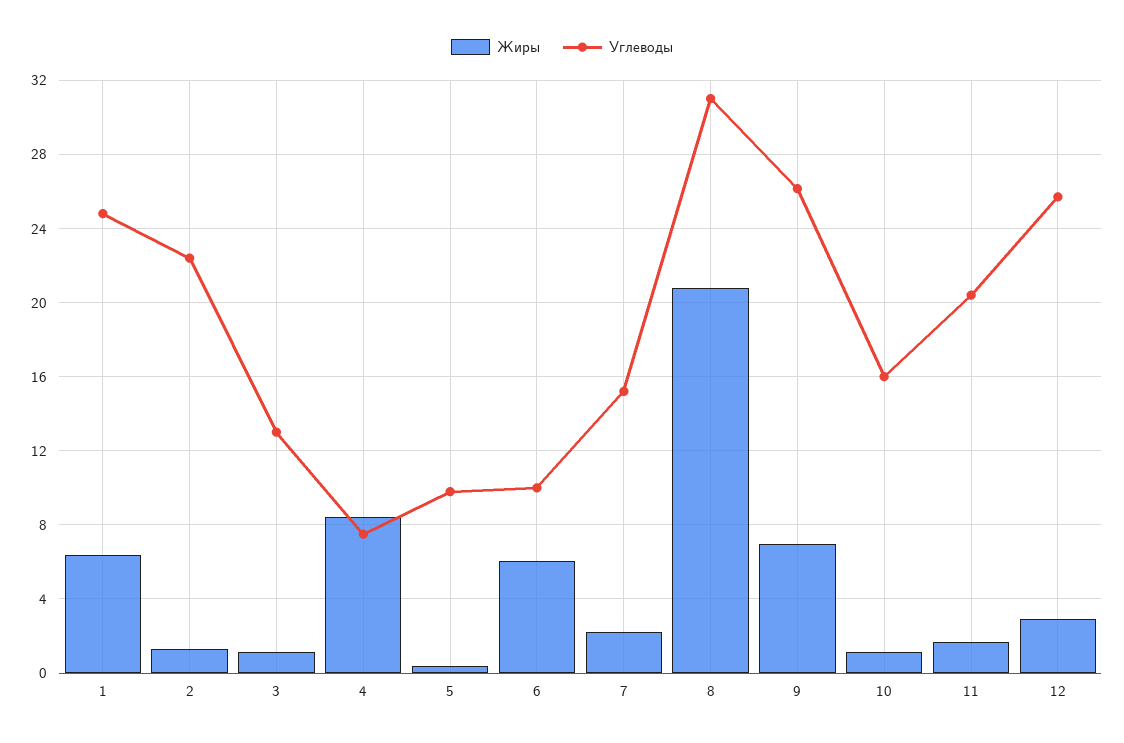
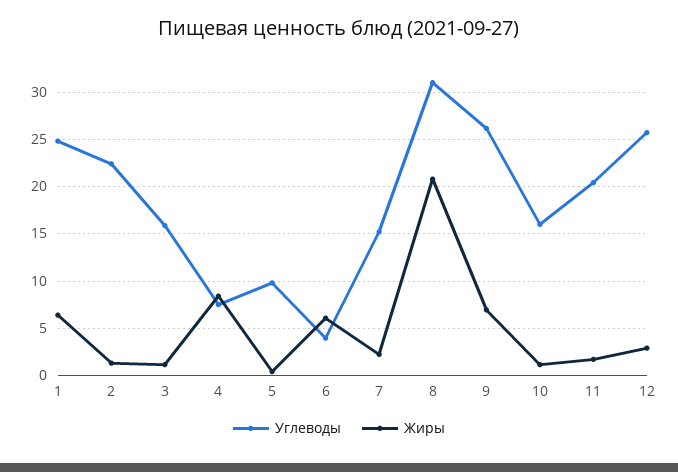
Углеводы, 3: 13 -> 16
Углеводы, 6: 10 -> 4

